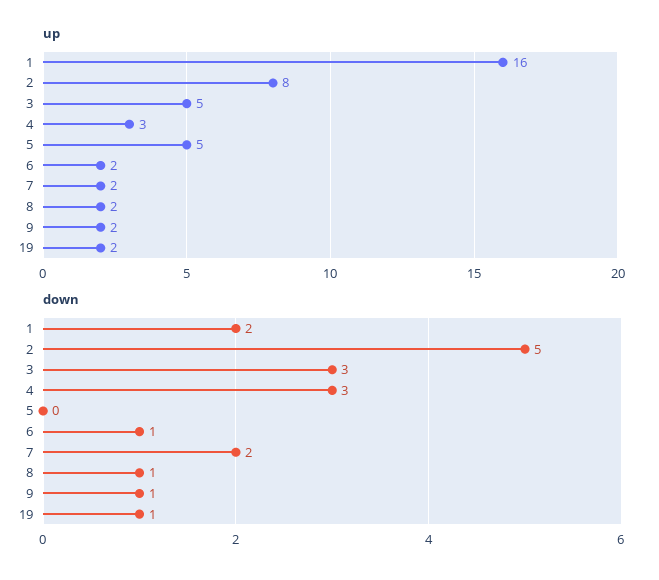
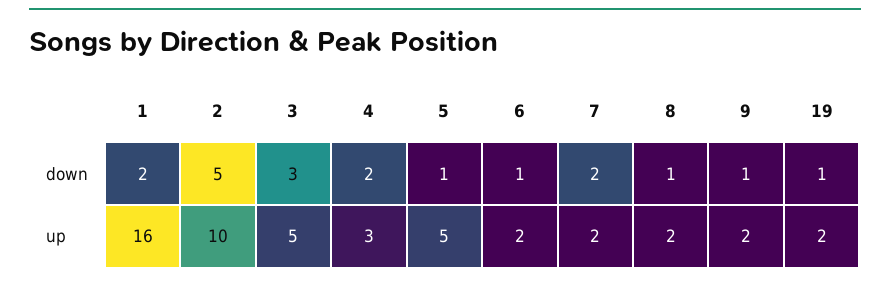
up, 2: 8 -> 10
down, 4: 3 -> 2
down, 5: 0 -> 1

